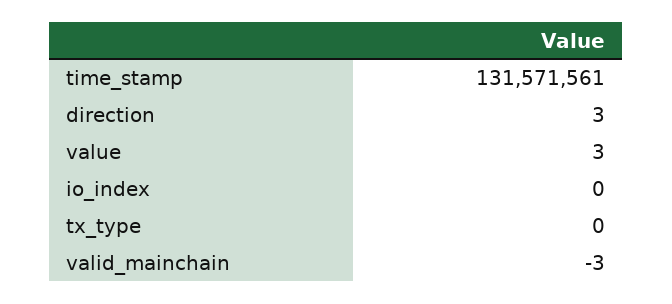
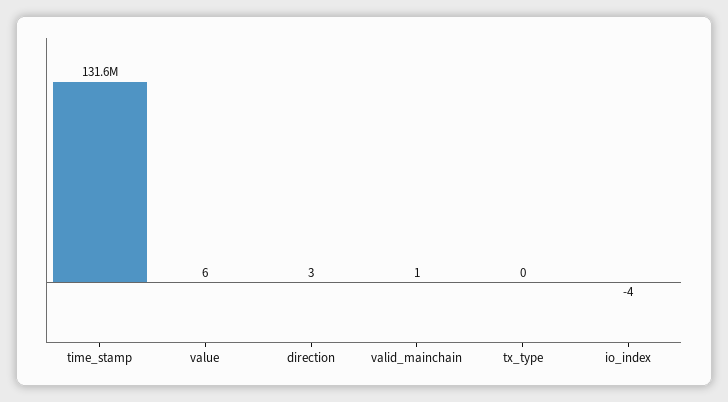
value: 3 -> 6
io_index: 0 -> -4
valid_mainchain: -3 -> 1

